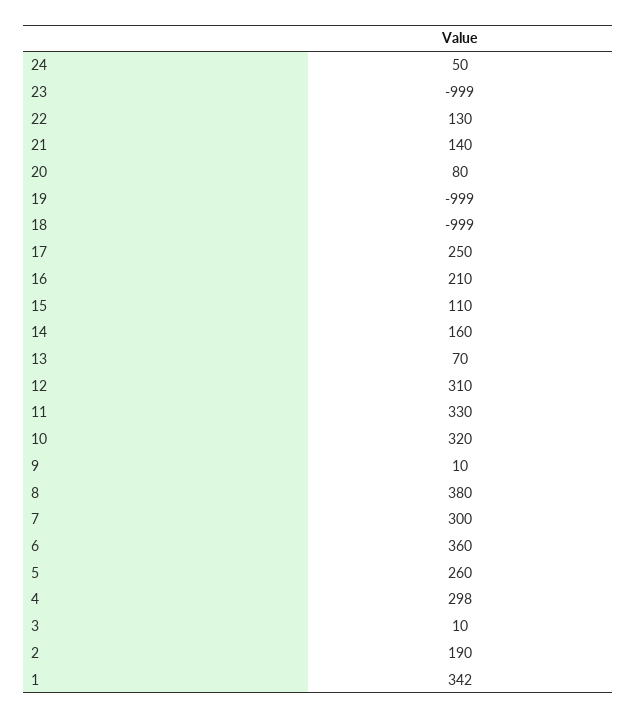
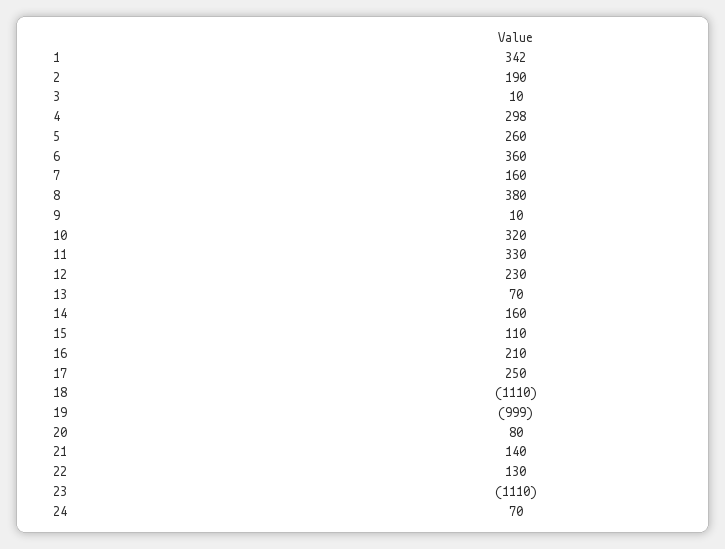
24: 50 -> 70
23: -999 -> -1110
18: -999 -> -1110
12: 310 -> 230
7: 300 -> 160

